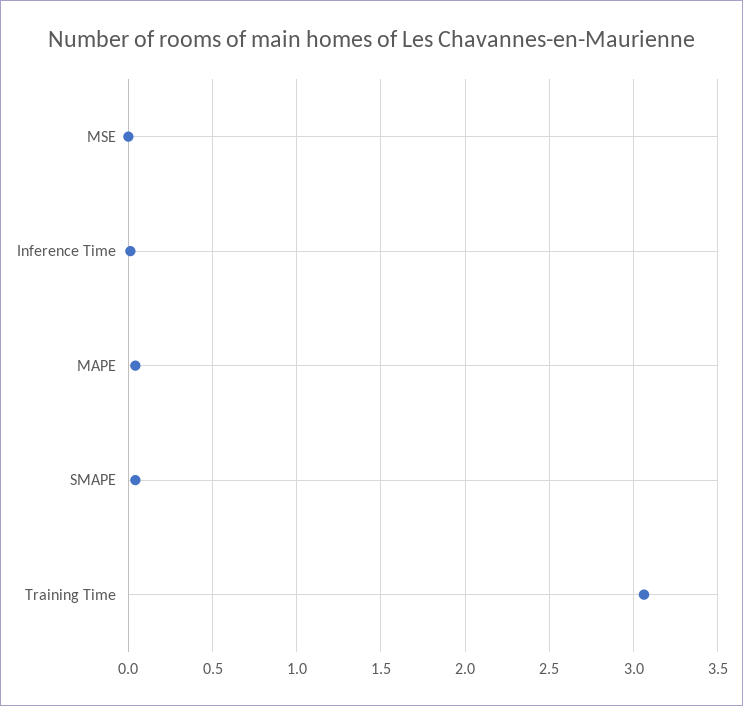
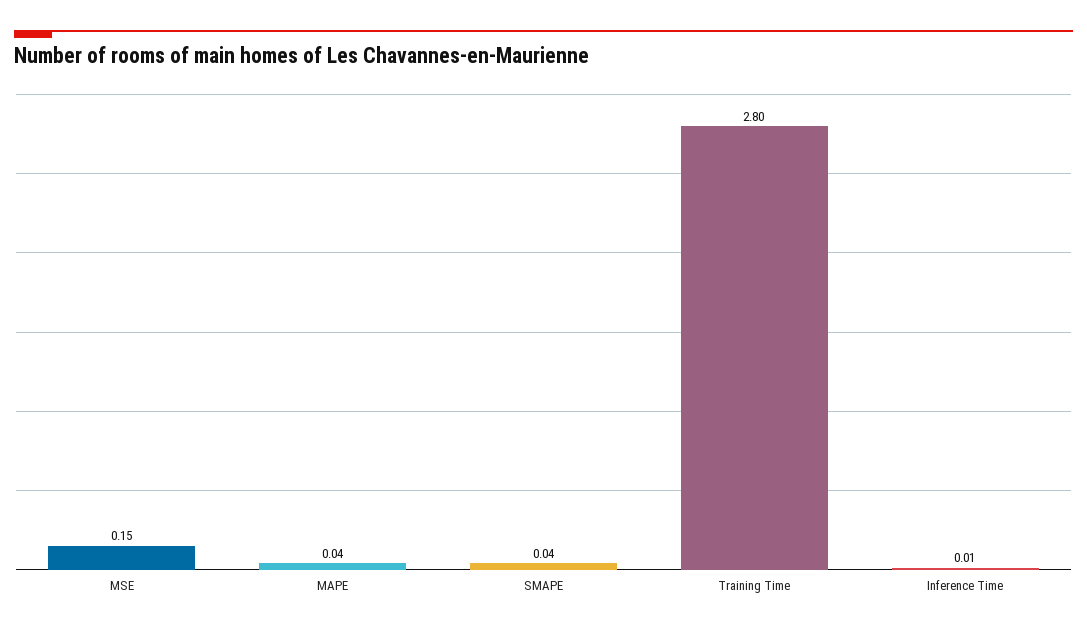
MSE: 0 -> 0.15
Training Time: 3.05 -> 2.8

